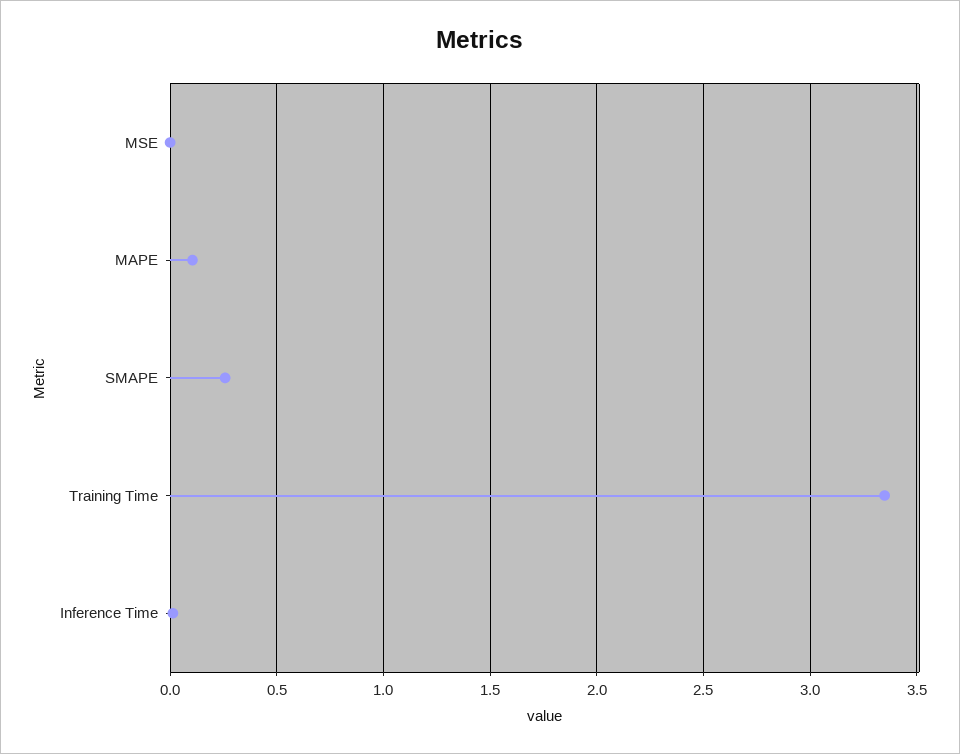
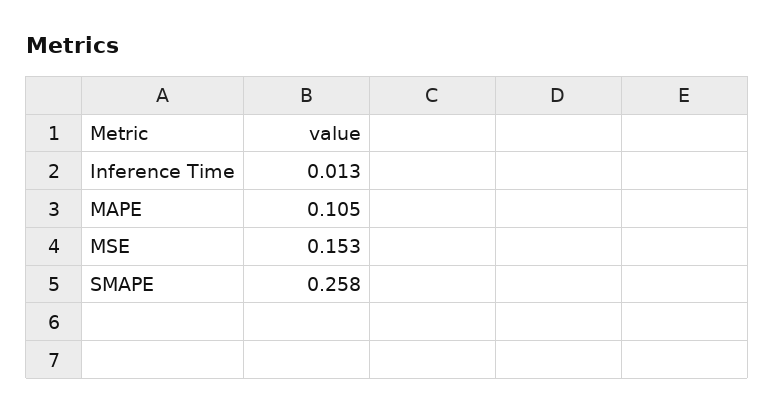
MSE: 0 -> 0.153
Training Time: 3.35 -> none

